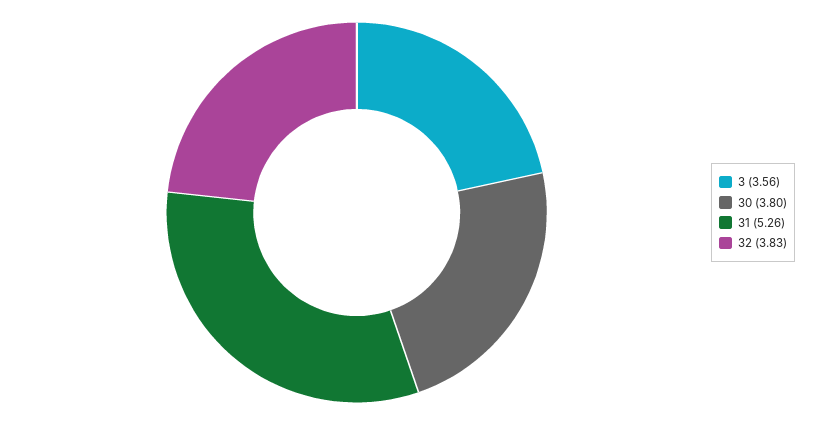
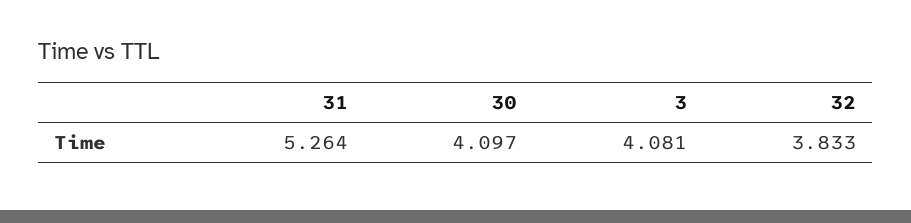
3: 3.56 -> 4.081
30: 3.8 -> 4.097

